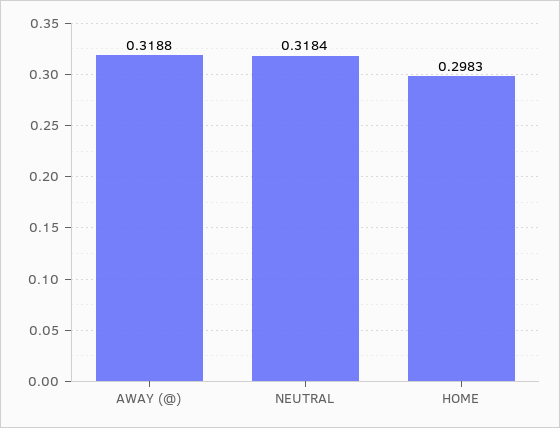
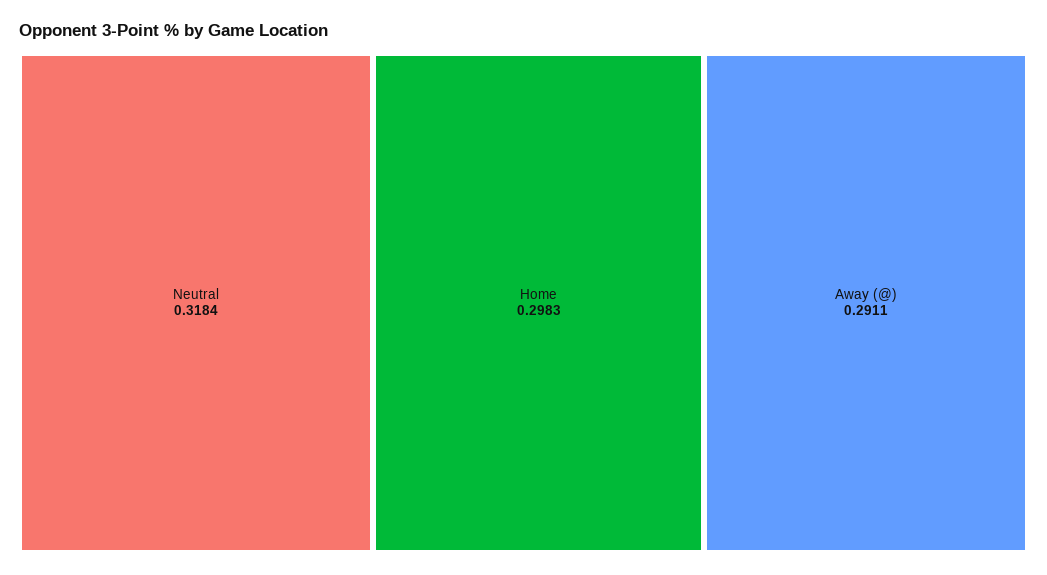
AWAY (@): 0.3188 -> 0.2911

